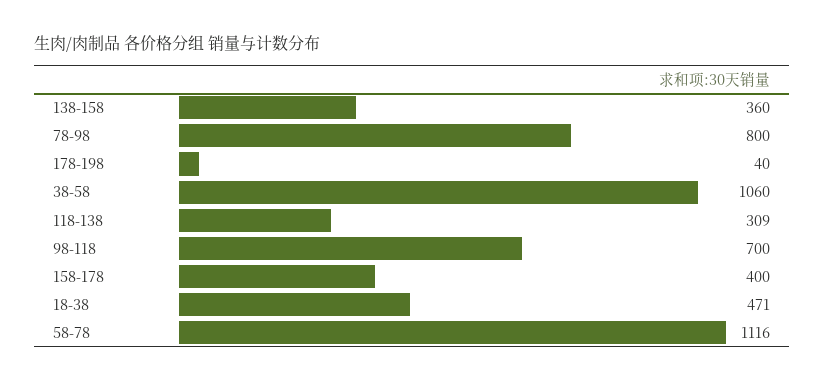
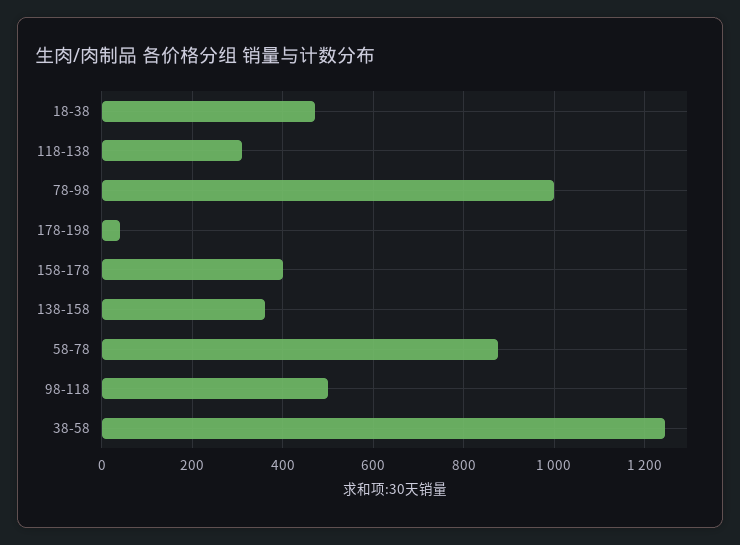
78-98: 800 -> 1000
38-58: 1060 -> 1240
98-118: 700 -> 500
58-78: 1116 -> 880

